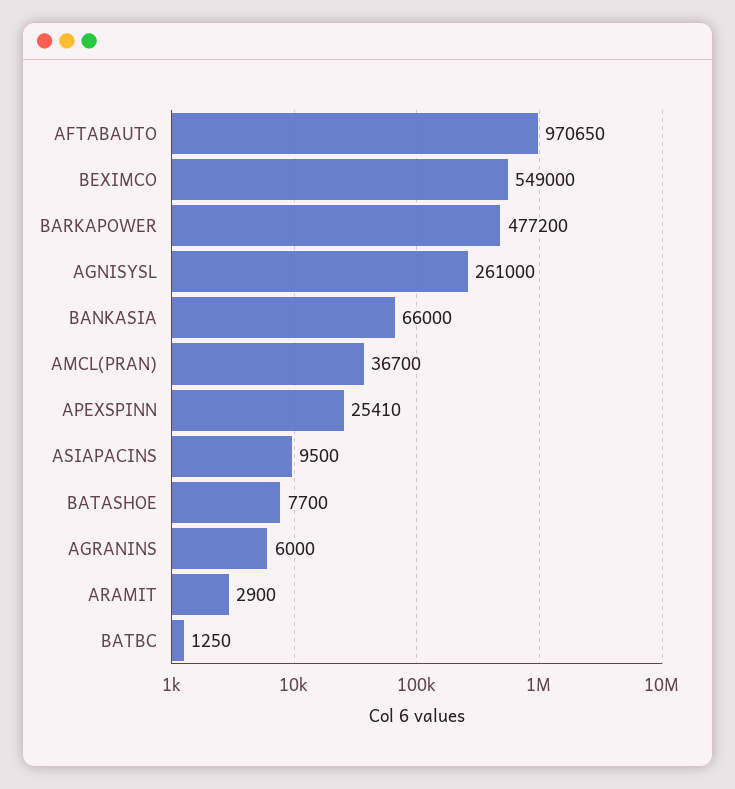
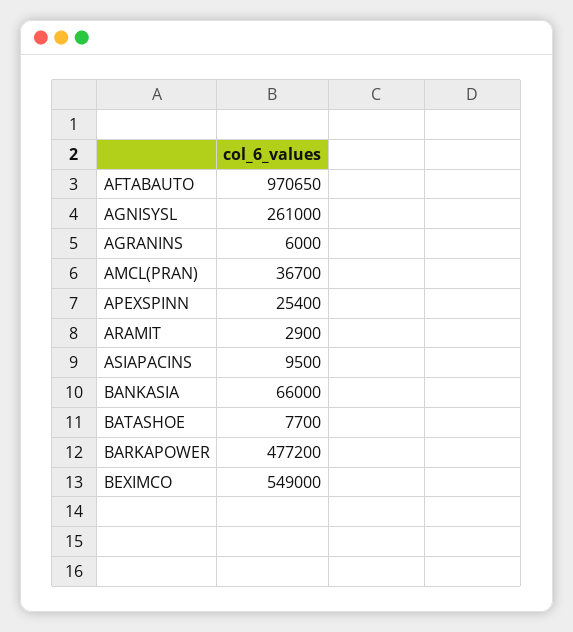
APEXSPINN: 25410 -> 25400
BATBC: 1250 -> none

